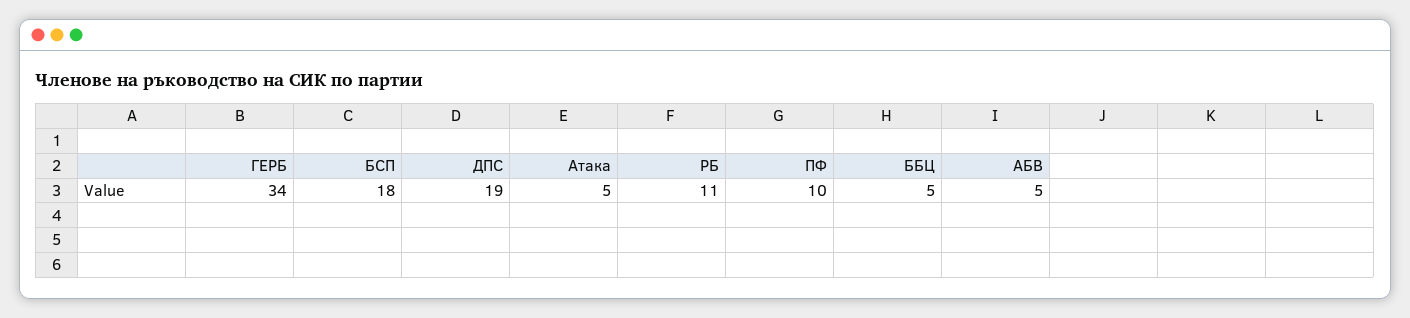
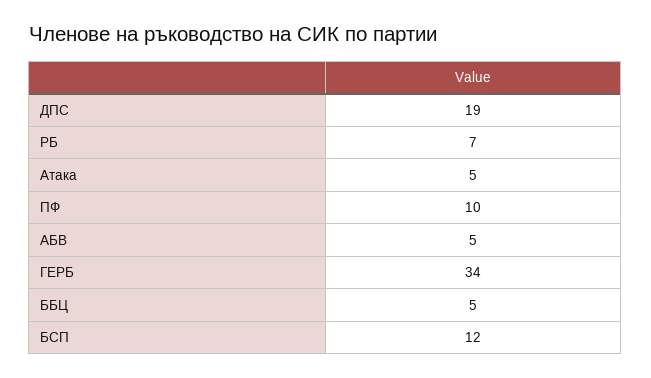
БСП: 18 -> 12
РБ: 11 -> 7

